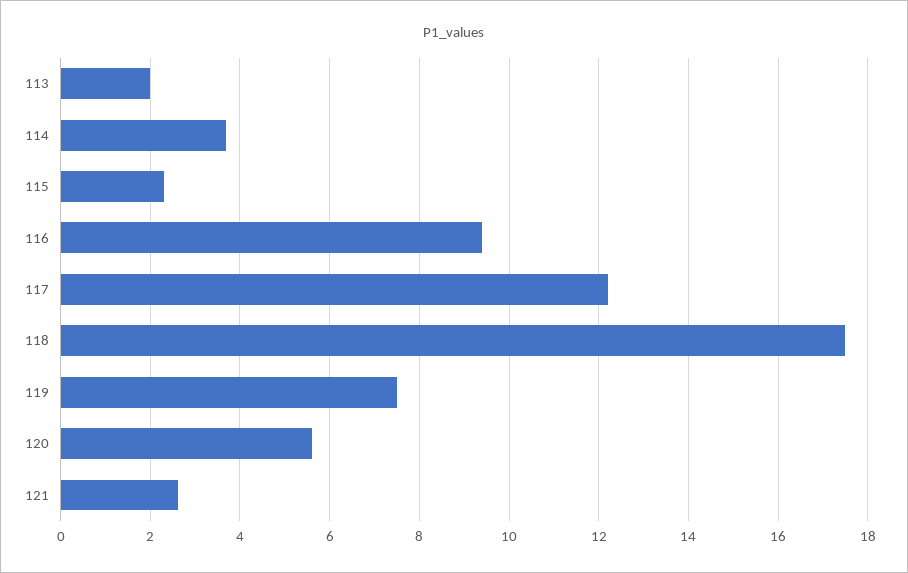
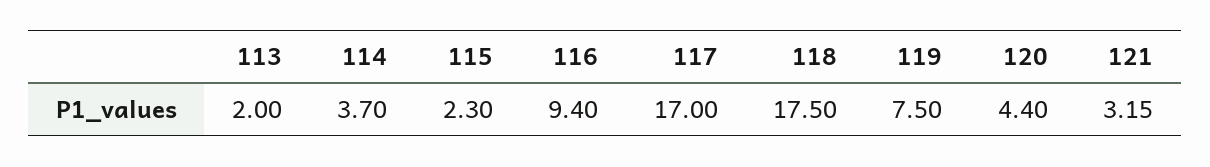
117: 12.2 -> 17
120: 5.6 -> 4.4
121: 2.6 -> 3.15

